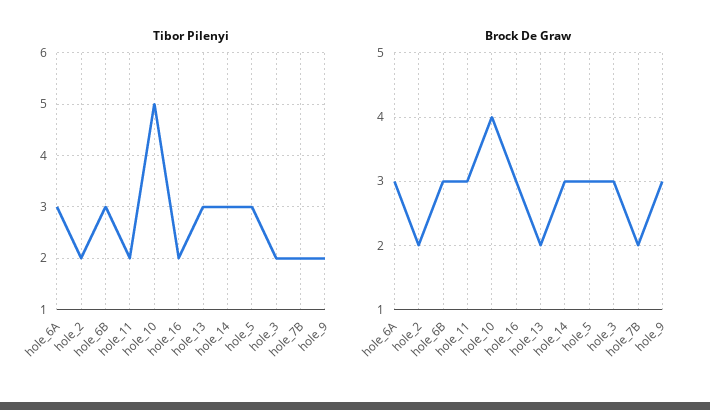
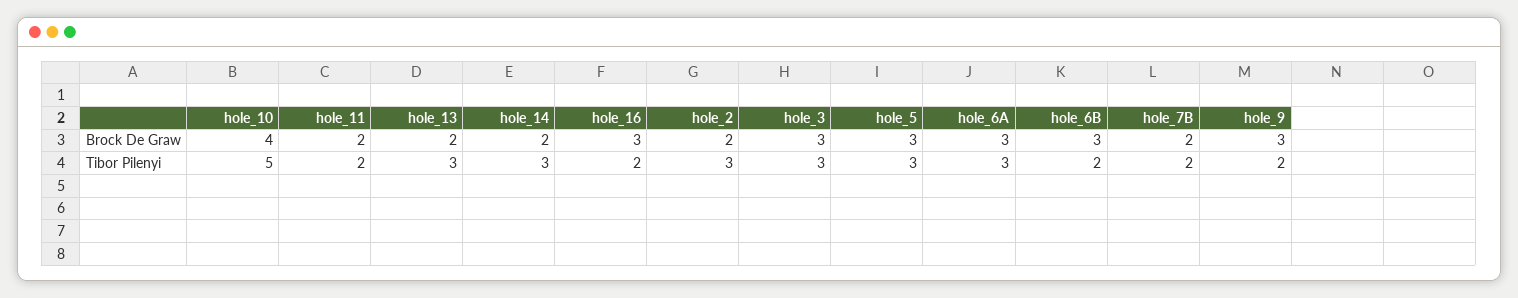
Tibor Pilenyi, hole_2: 2 -> 3
Tibor Pilenyi, hole_6B: 3 -> 2
Tibor Pilenyi, hole_3: 2 -> 3
Brock De Graw, hole_11: 3 -> 2
Brock De Graw, hole_14: 3 -> 2

